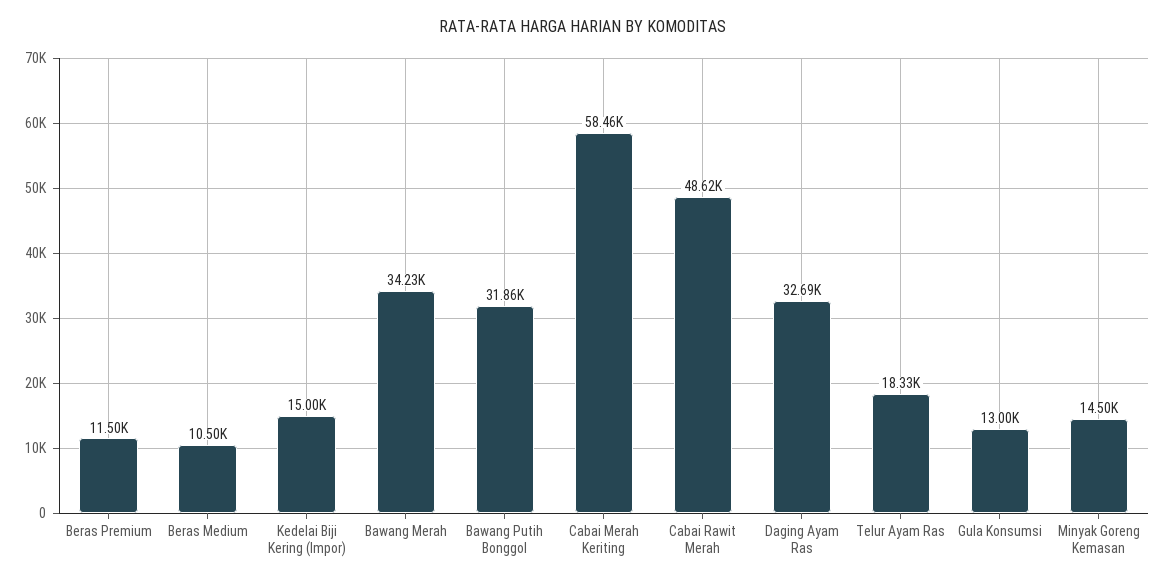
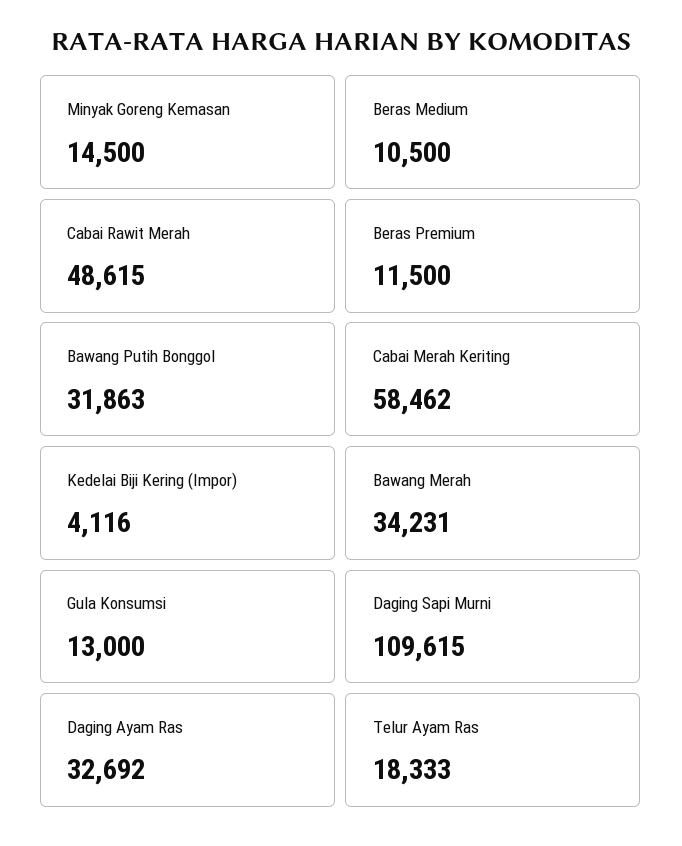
Kedelai Biji Kering (Impor): 15000 -> 4116
Daging Sapi Murni: none -> 109615

